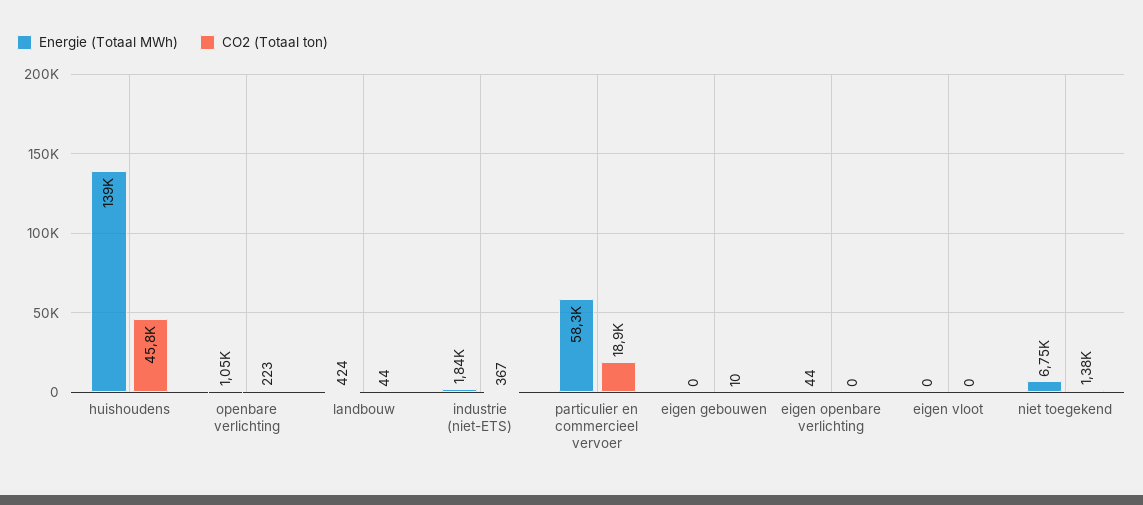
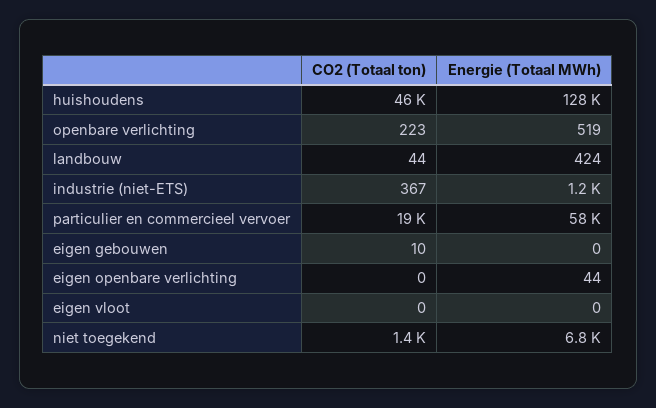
Energie (Totaal MWh), huishoudens: 139000 -> 128000
Energie (Totaal MWh), openbare verlichting: 1050 -> 519
Energie (Totaal MWh), industrie (niet-ETS): 1840 -> 1200

